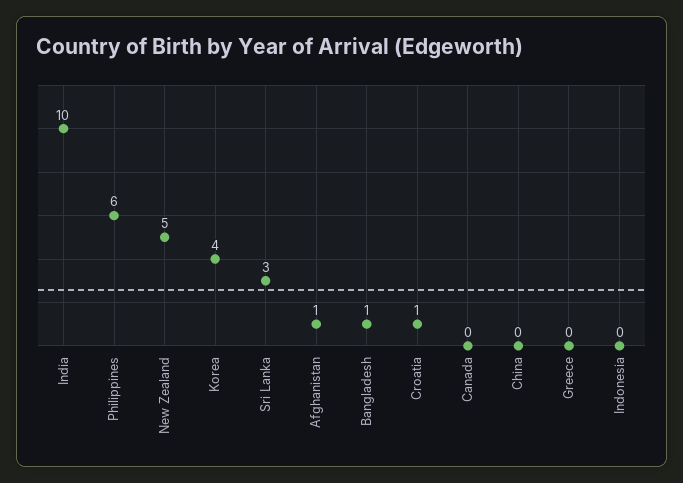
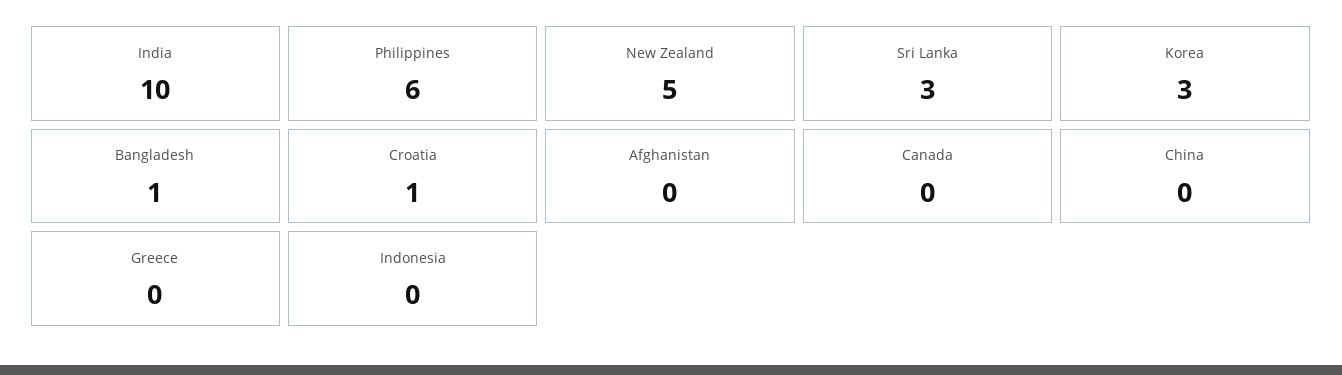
Korea: 4 -> 3
Afghanistan: 1 -> 0

